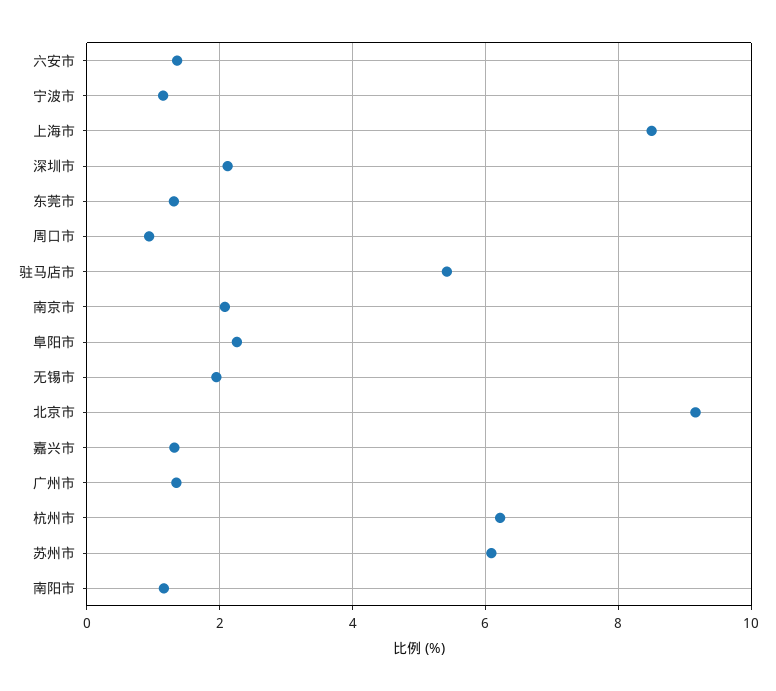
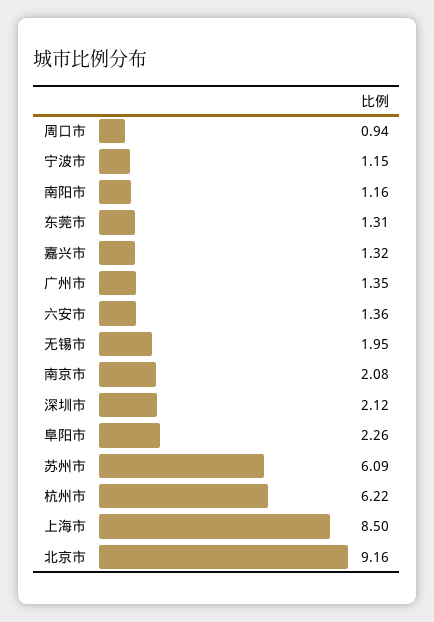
驻马店市: 5.4 -> none

